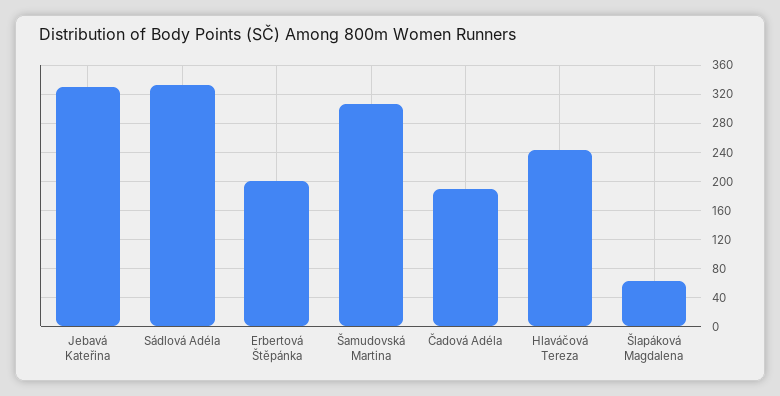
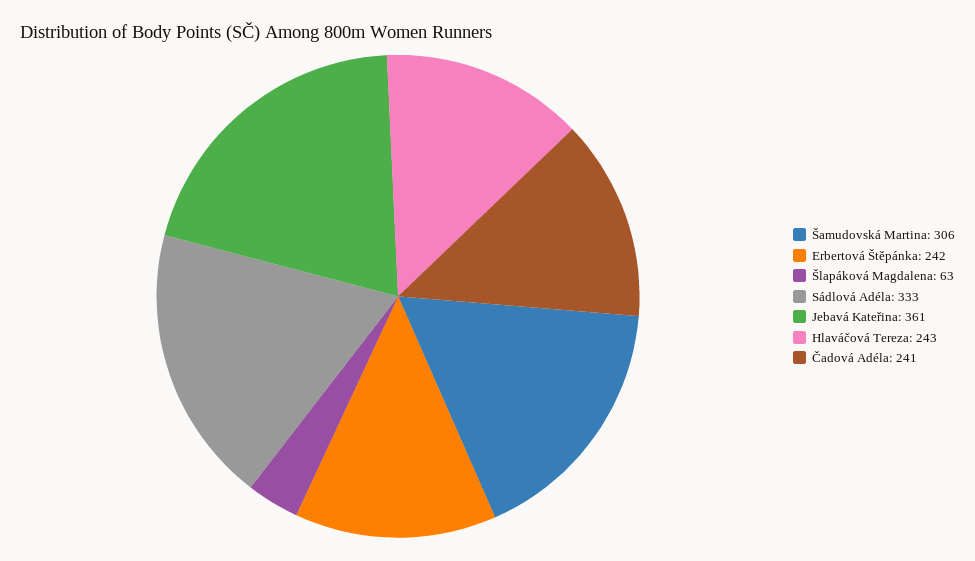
Jebavá Kateřina: 330 -> 361
Erbertová Štěpánka: 200 -> 242
Čadová Adéla: 190 -> 241

